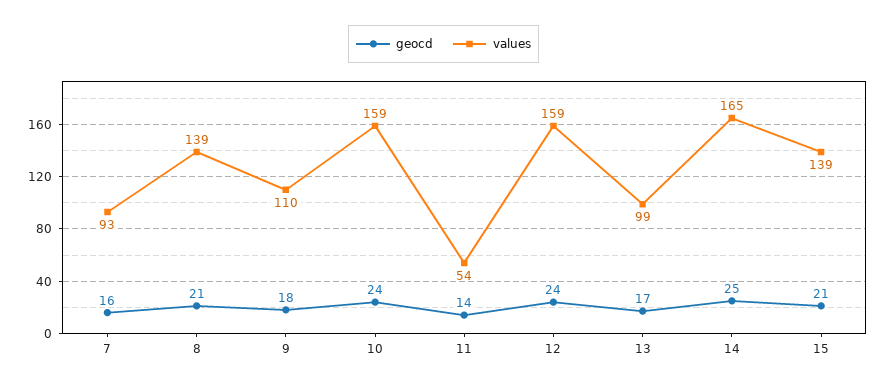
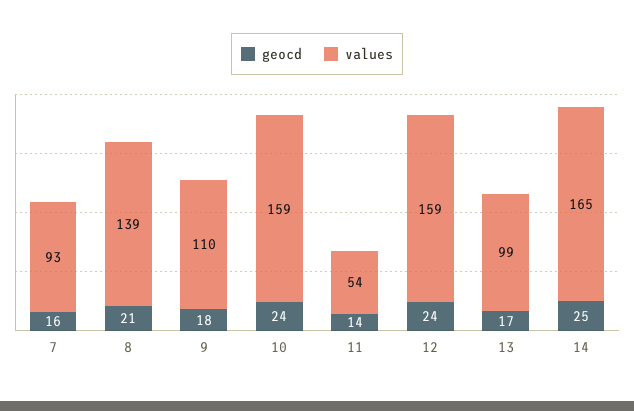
geocd, 15: 21 -> none
values, 15: 139 -> none

